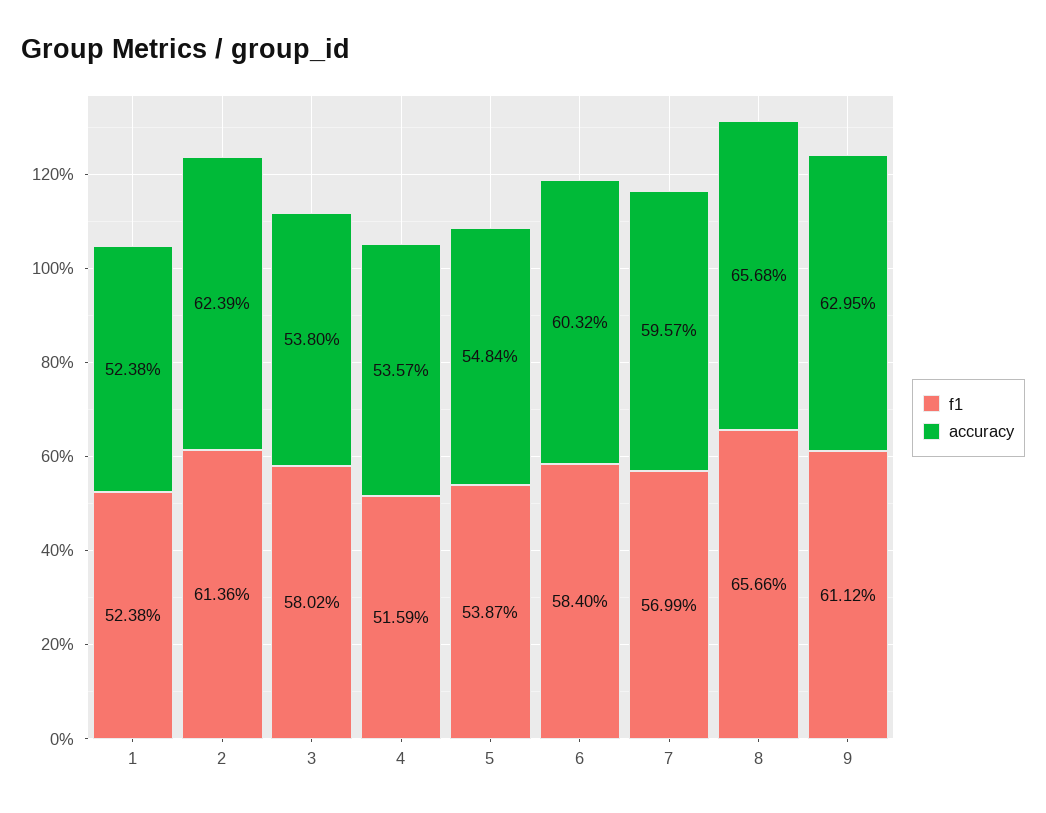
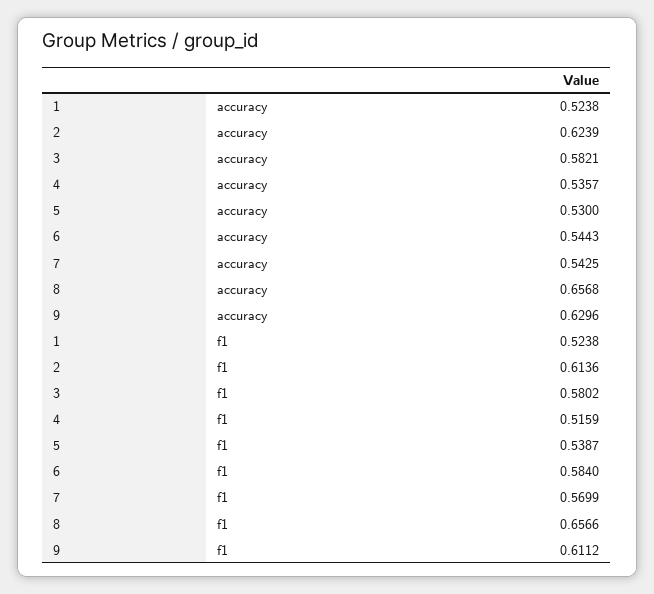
accuracy, 3: 0.538 -> 0.5821
accuracy, 5: 0.5484 -> 0.53
accuracy, 6: 0.6032 -> 0.5443
accuracy, 7: 0.5957 -> 0.5425
accuracy, 9: 0.6295 -> 0.6296

